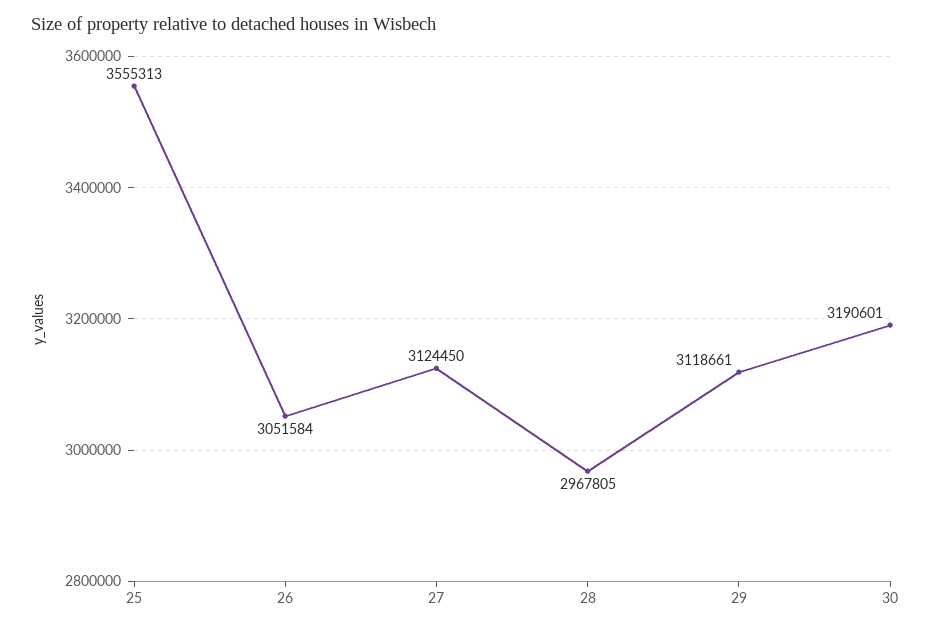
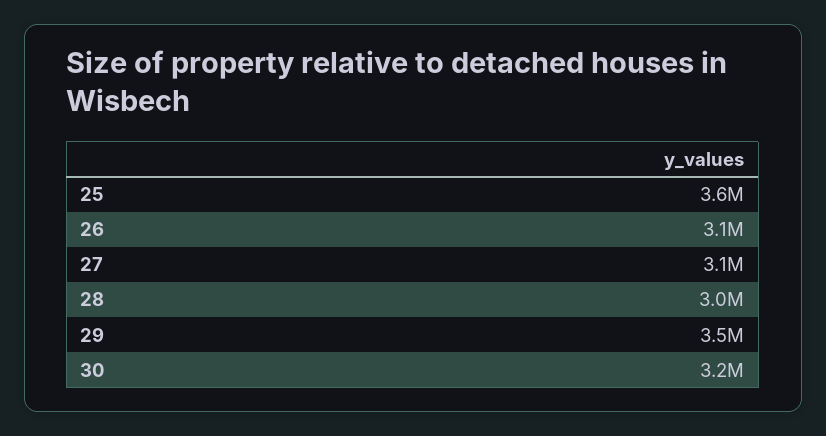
29: 3118661 -> 3500000

